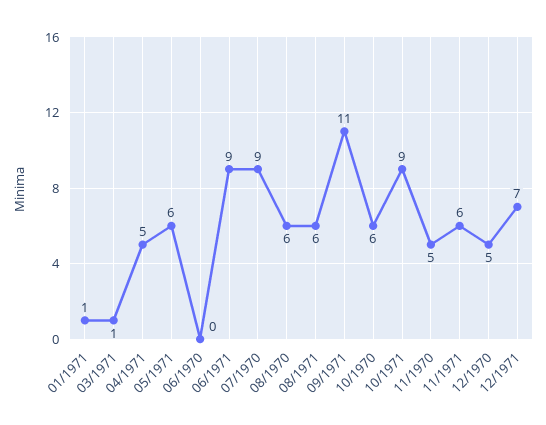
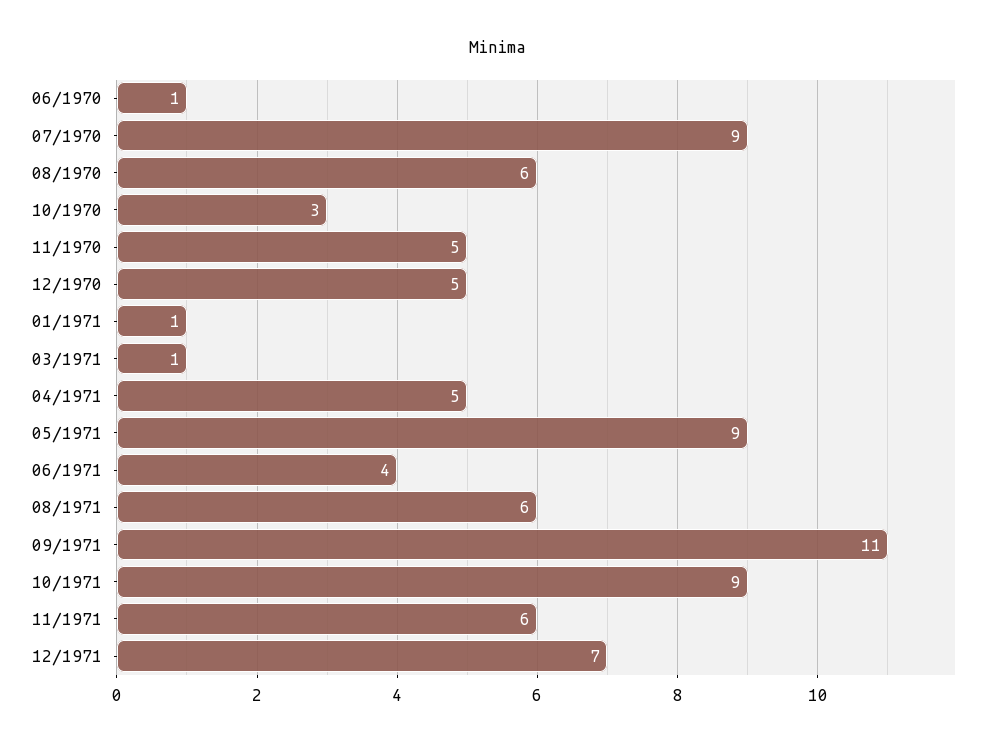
05/1971: 6 -> 9
06/1970: 0 -> 1
06/1971: 9 -> 4
10/1970: 6 -> 3

